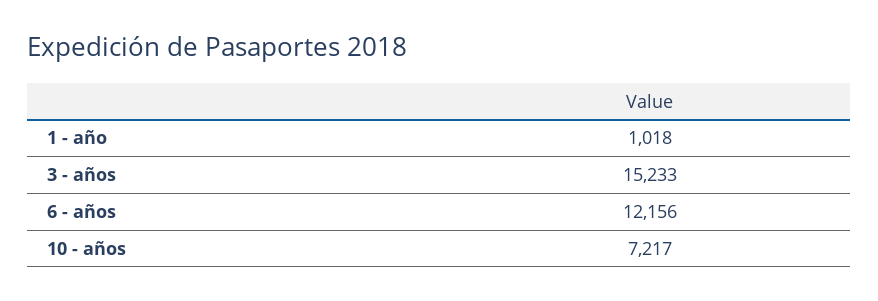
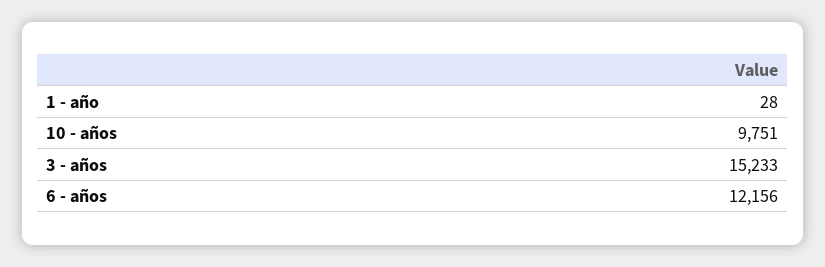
1 - año: 1018 -> 28
10 - años: 7217 -> 9751

